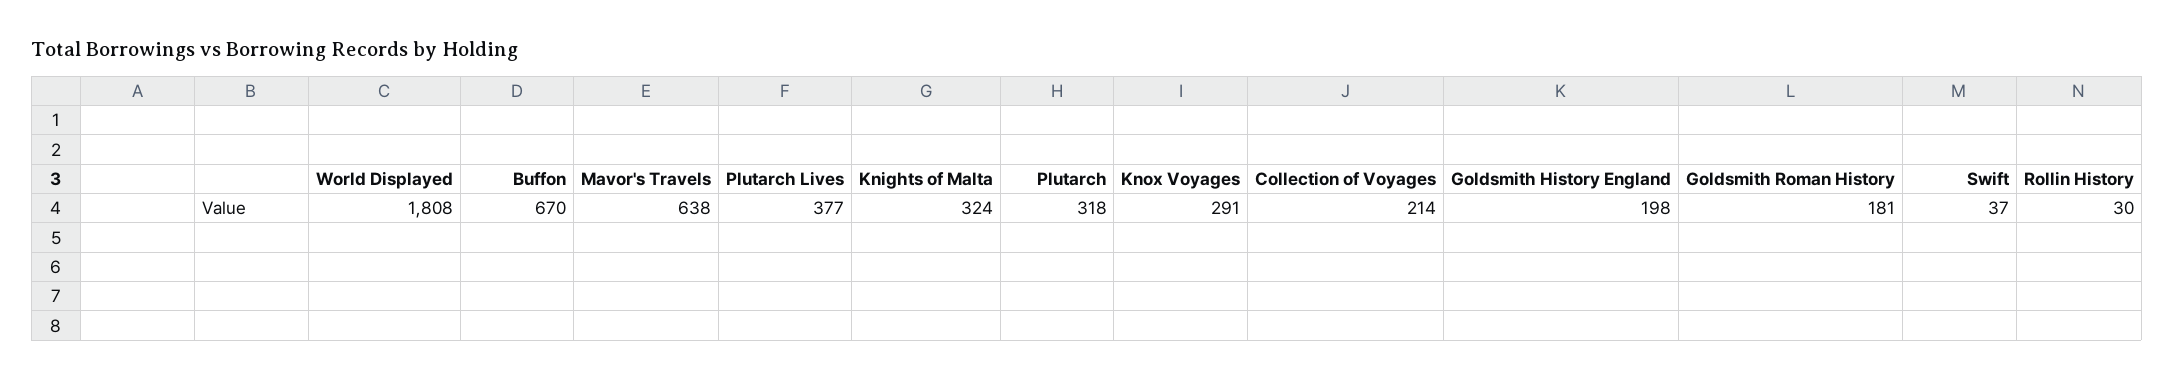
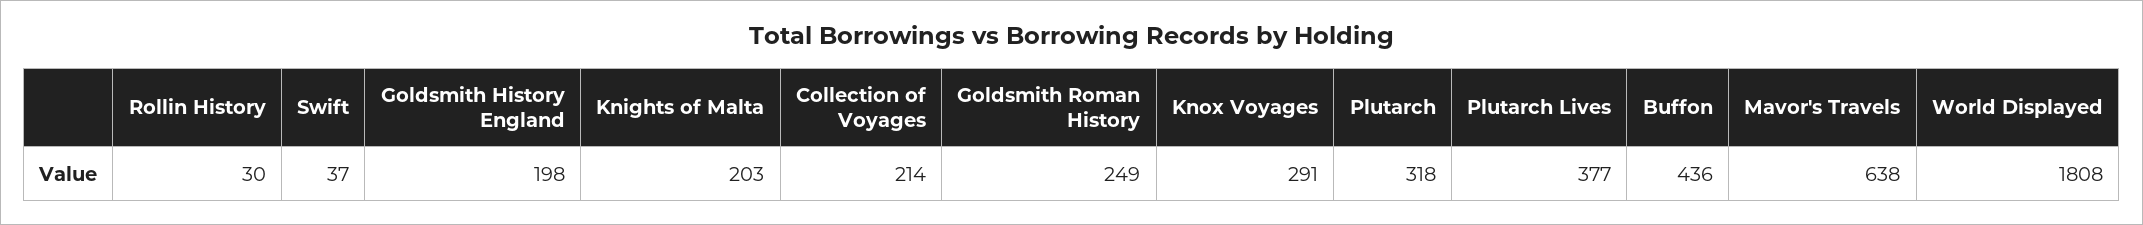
Buffon: 670 -> 436
Knights of Malta: 324 -> 203
Goldsmith Roman History: 181 -> 249

